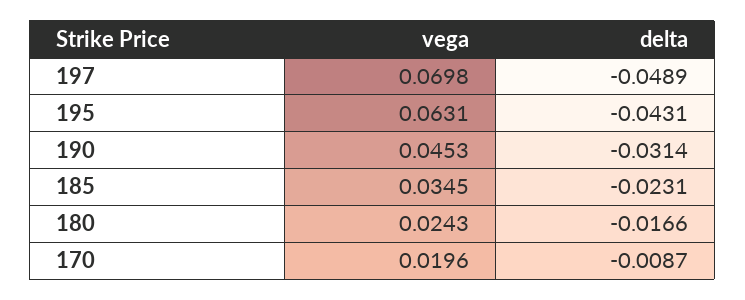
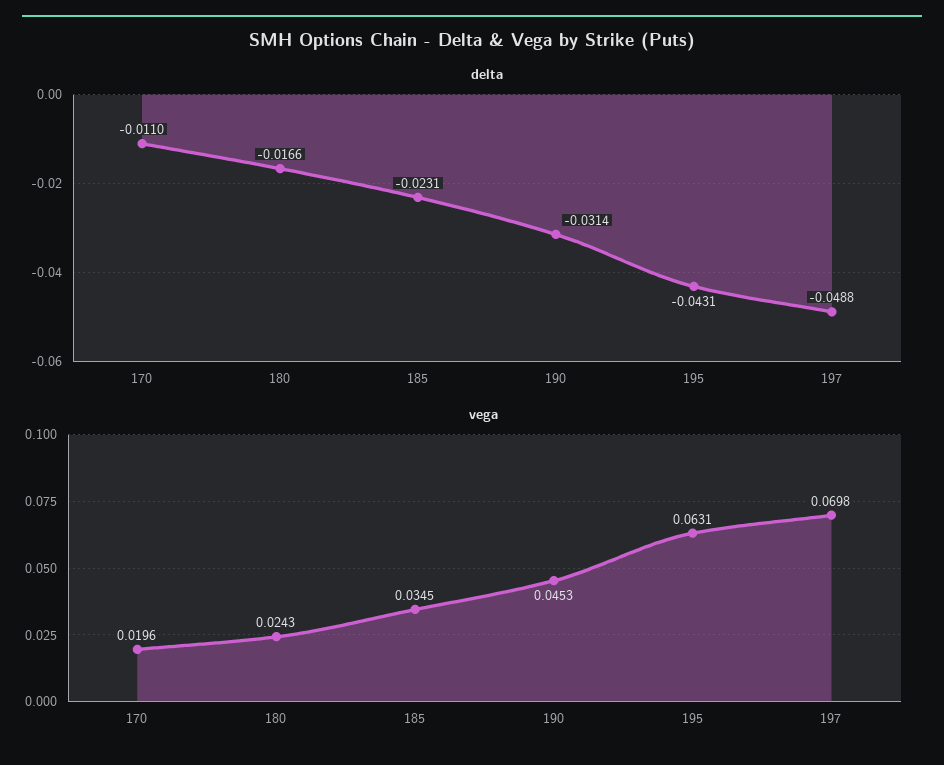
delta, 197: -0.0489 -> -0.0488
delta, 170: -0.0087 -> -0.011

